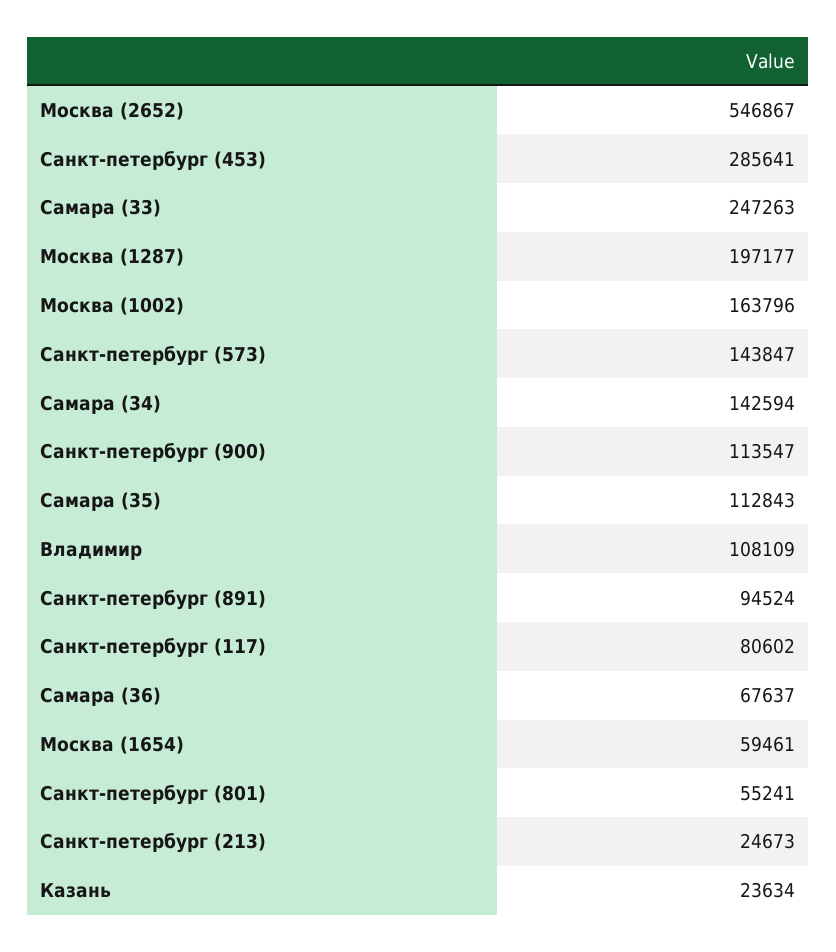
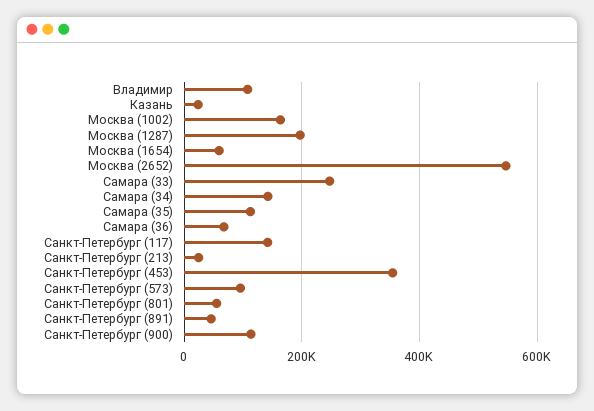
Санкт-петербург (453): 285641 -> 360000
Санкт-петербург (573): 143847 -> 100000
Санкт-петербург (891): 94524 -> 40000
Санкт-петербург (117): 80602 -> 140000

